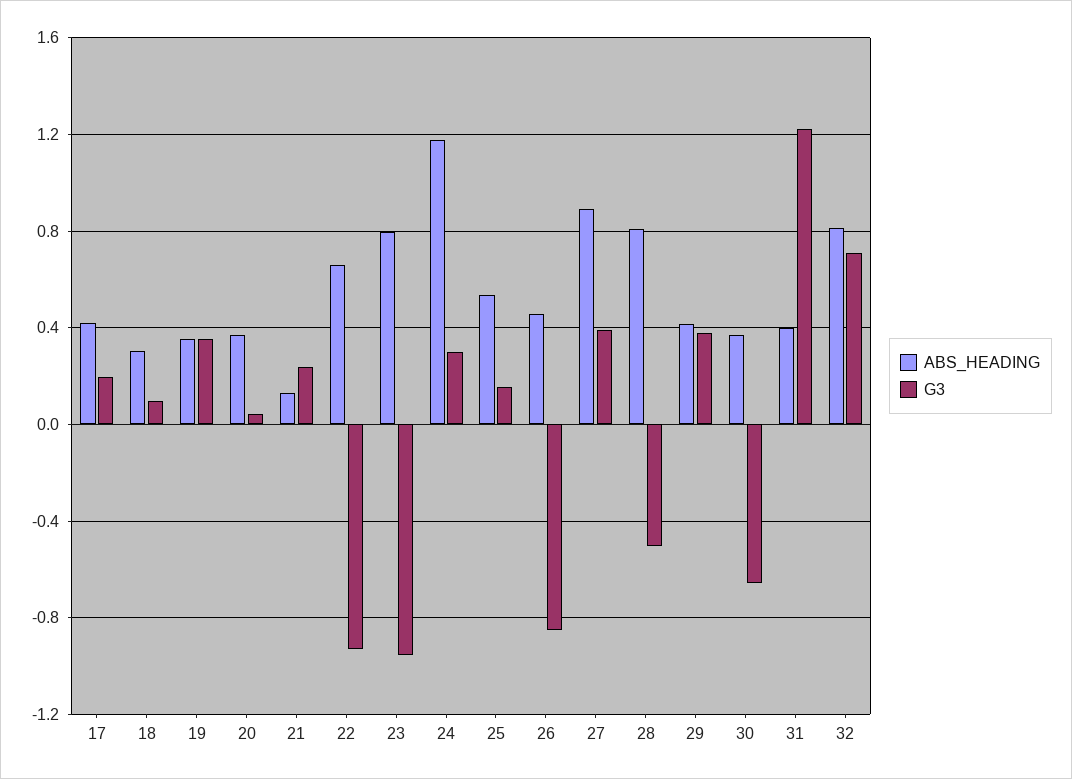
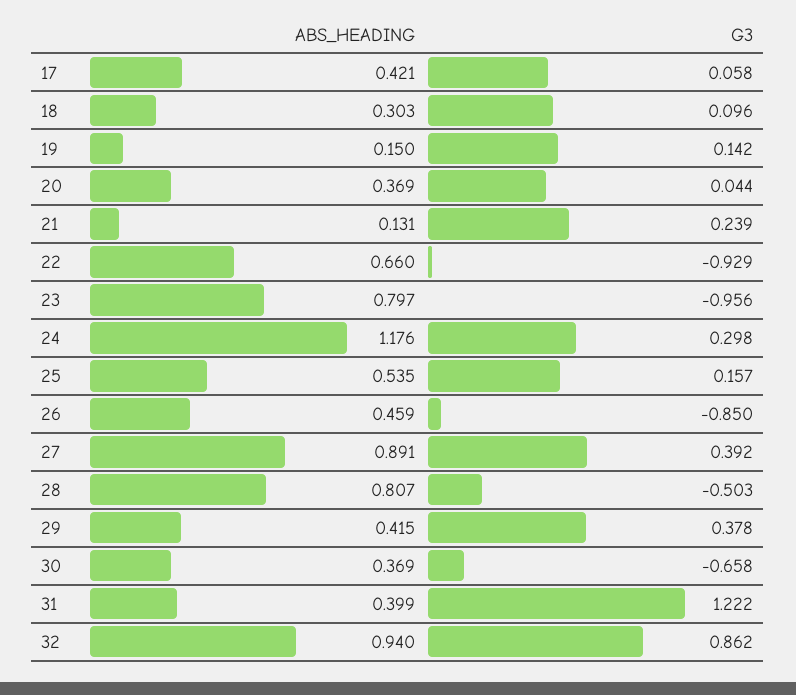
G3, 17: 0.2 -> 0.058
ABS_HEADING, 19: 0.35 -> 0.15
G3, 19: 0.35 -> 0.142
ABS_HEADING, 32: 0.8 -> 0.94
G3, 32: 0.7 -> 0.862

